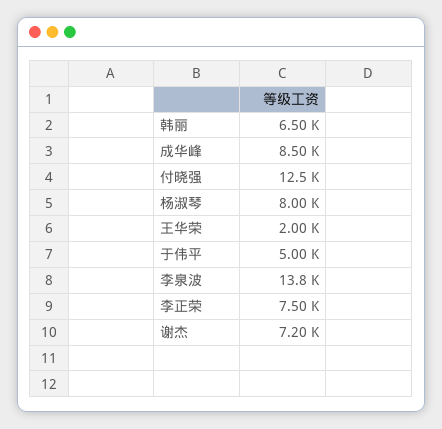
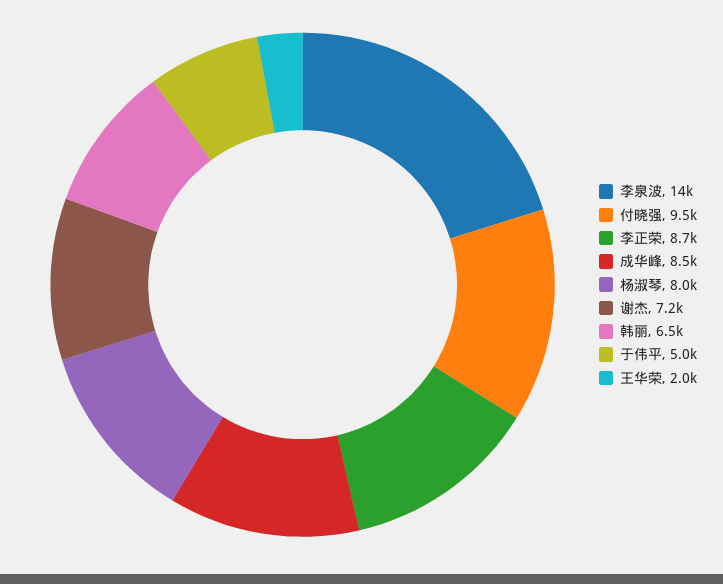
付晓强: 12500 -> 9500
李正荣: 7500 -> 8700

